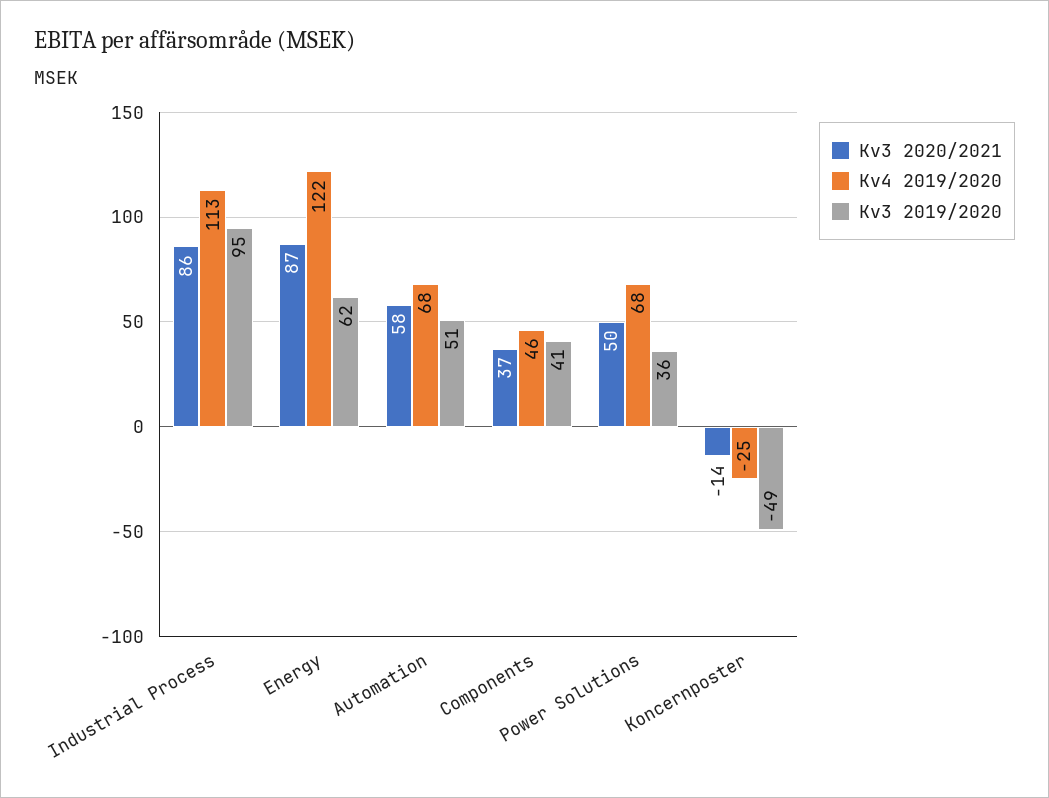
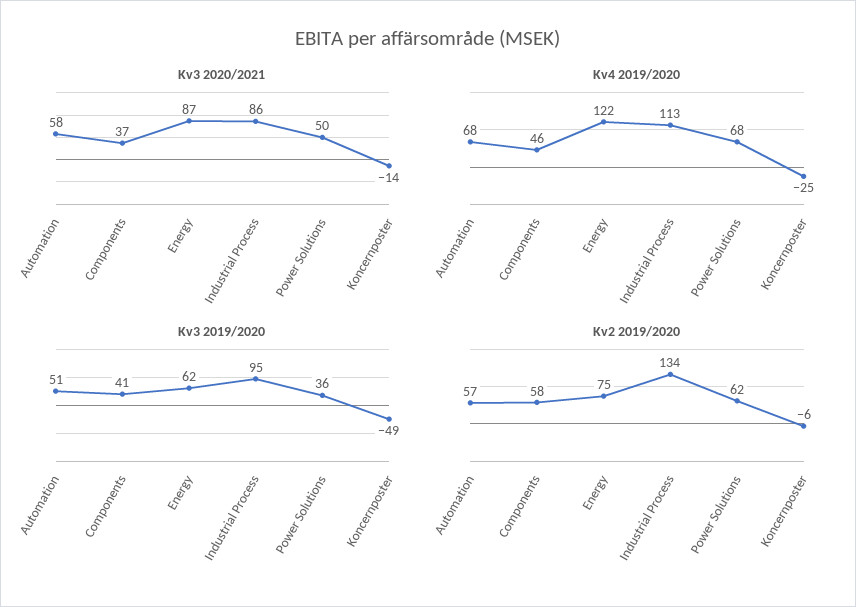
Kv2 2019/2020, Automation: none -> 57
Kv2 2019/2020, Components: none -> 58
Kv2 2019/2020, Energy: none -> 75
Kv2 2019/2020, Industrial Process: none -> 134
Kv2 2019/2020, Power Solutions: none -> 62
Kv2 2019/2020, Koncernposter: none -> -6

